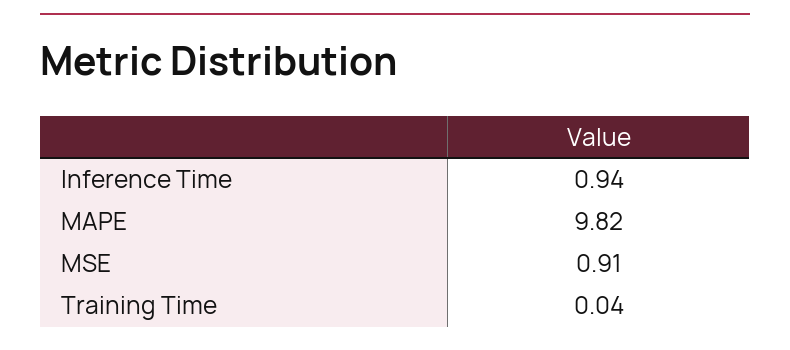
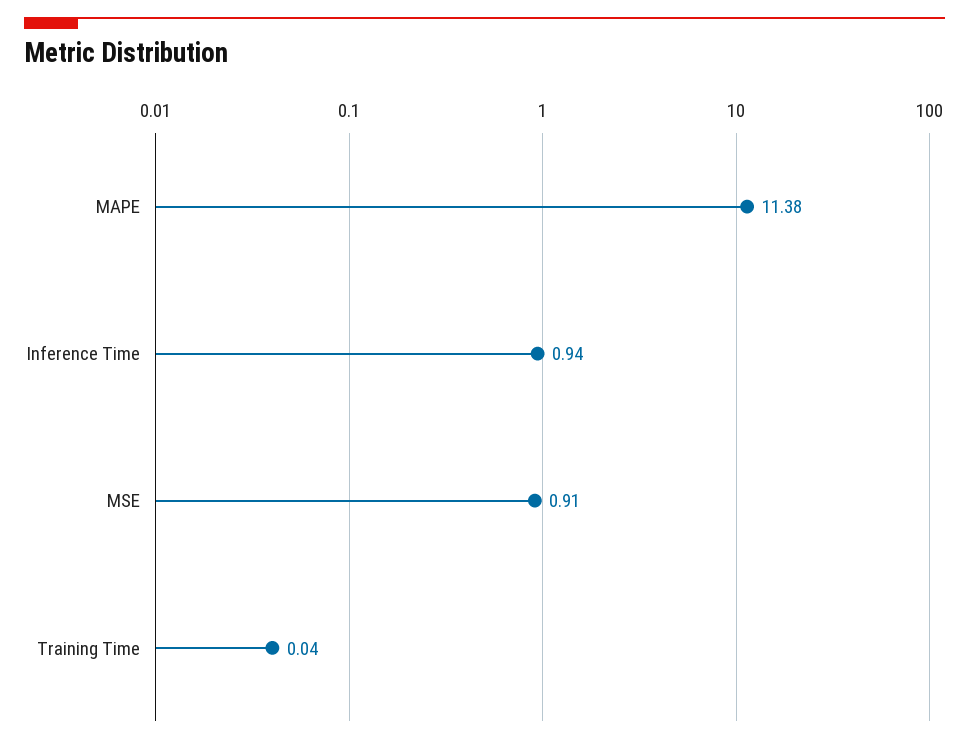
MAPE: 9.82 -> 11.38

